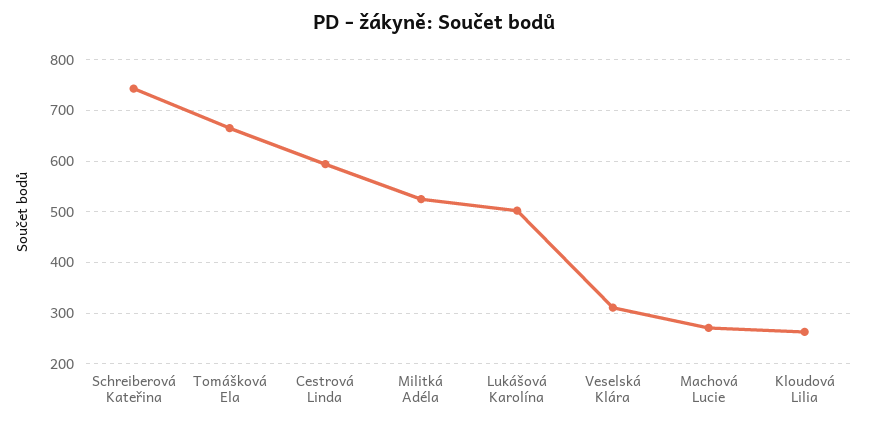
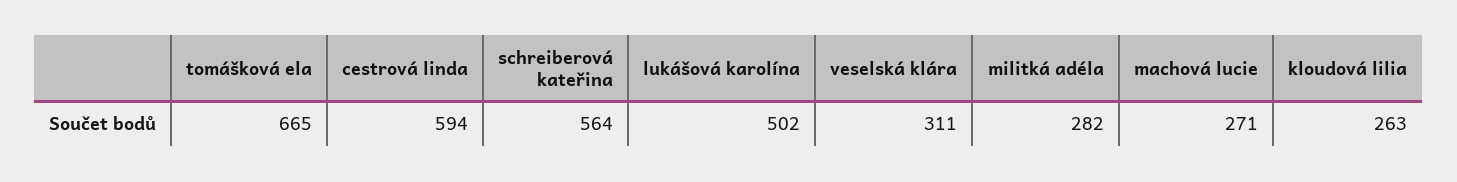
Schreiberová Kateřina: 740 -> 564
Militká Adéla: 520 -> 282

